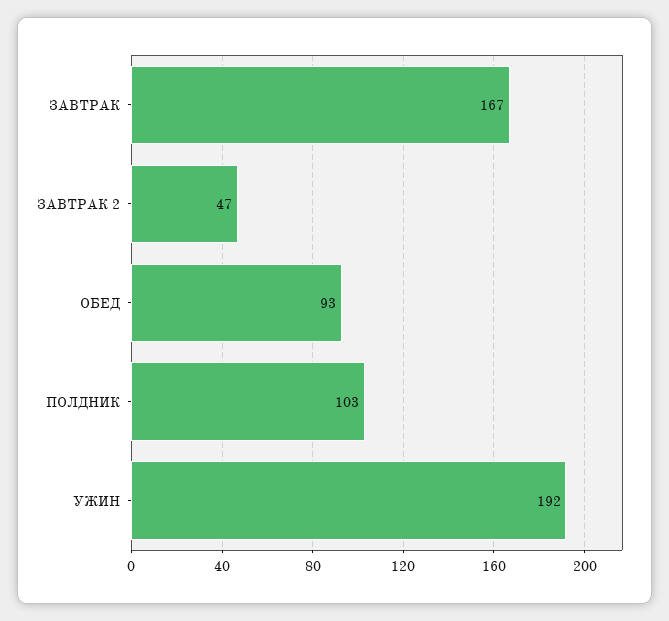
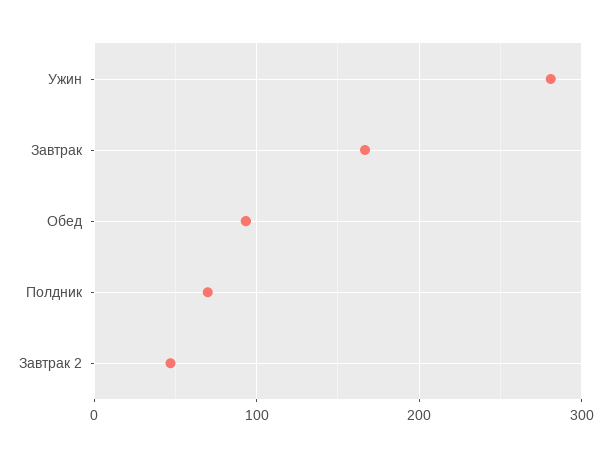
ПОЛДНИК: 103 -> 70
УЖИН: 192 -> 280

